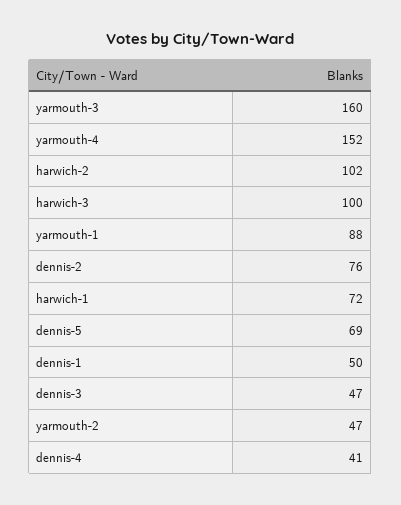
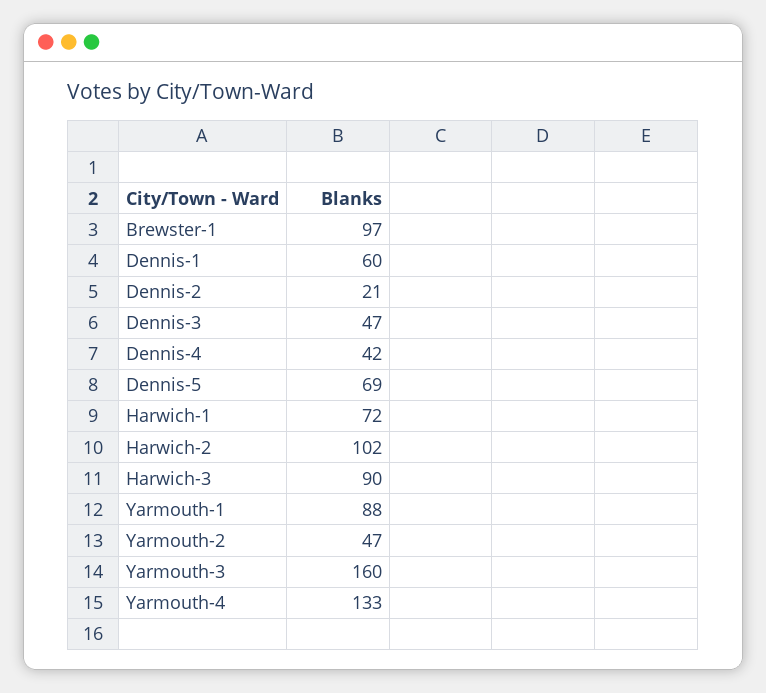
yarmouth-4: 152 -> 133
harwich-3: 100 -> 90
dennis-2: 76 -> 21
dennis-1: 50 -> 60
dennis-4: 41 -> 42
Brewster-1: none -> 97

